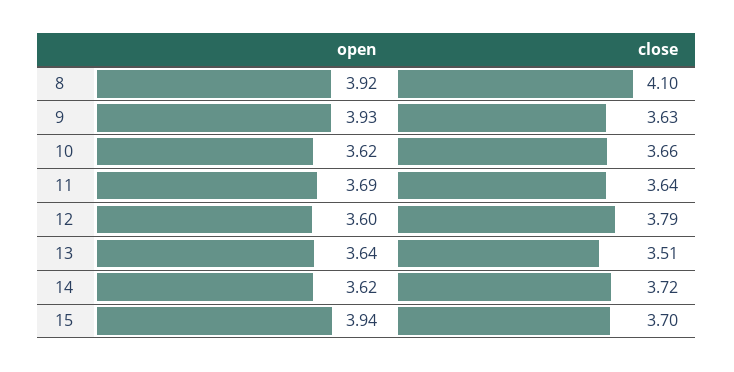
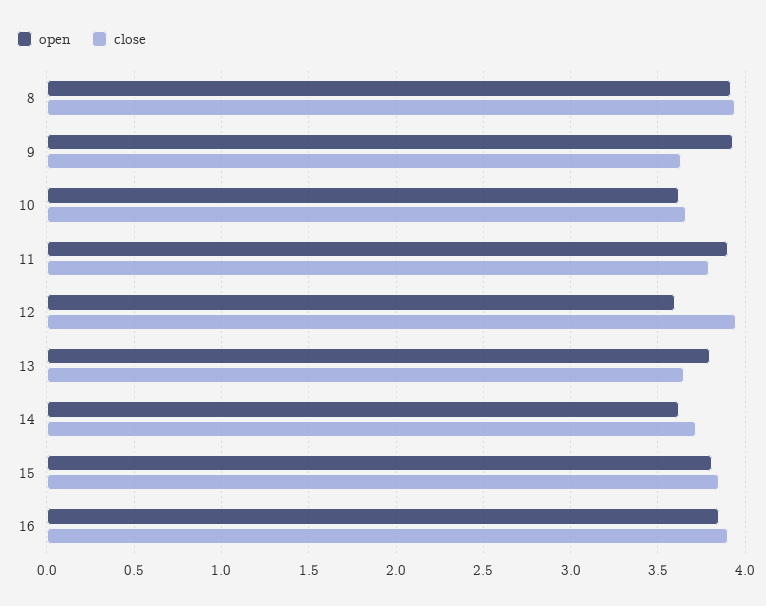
close, 8: 4.1 -> 3.95
open, 11: 3.69 -> 3.9
close, 11: 3.64 -> 3.8
close, 12: 3.79 -> 3.95
open, 13: 3.64 -> 3.8
close, 13: 3.51 -> 3.65
open, 15: 3.94 -> 3.8
close, 15: 3.7 -> 3.85
open, 16: none -> 3.85
close, 16: none -> 3.9

